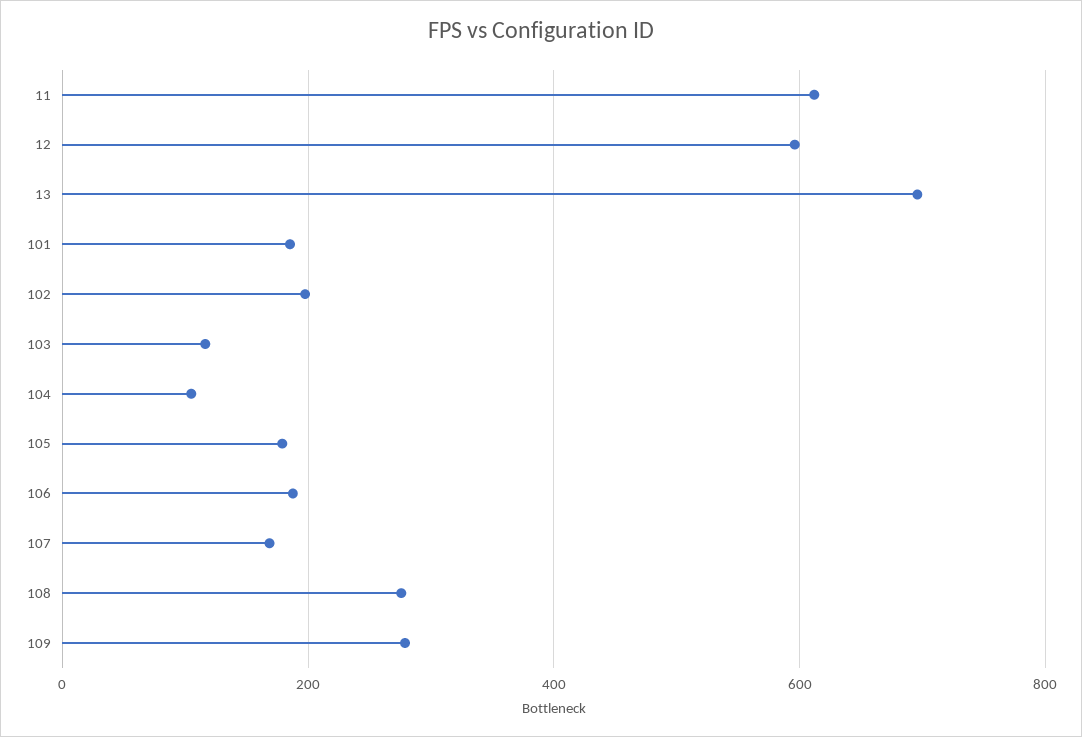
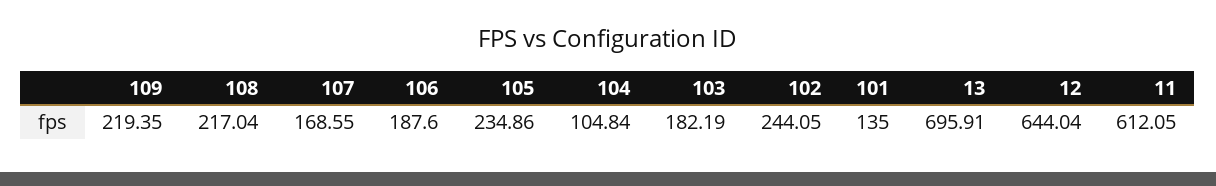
12: 600 -> 644.04
101: 180 -> 135
102: 200 -> 244.05
103: 120 -> 182.19
105: 180 -> 234.86
108: 280 -> 217.04
109: 280 -> 219.35

